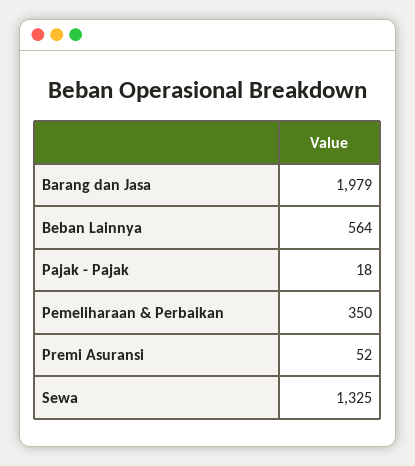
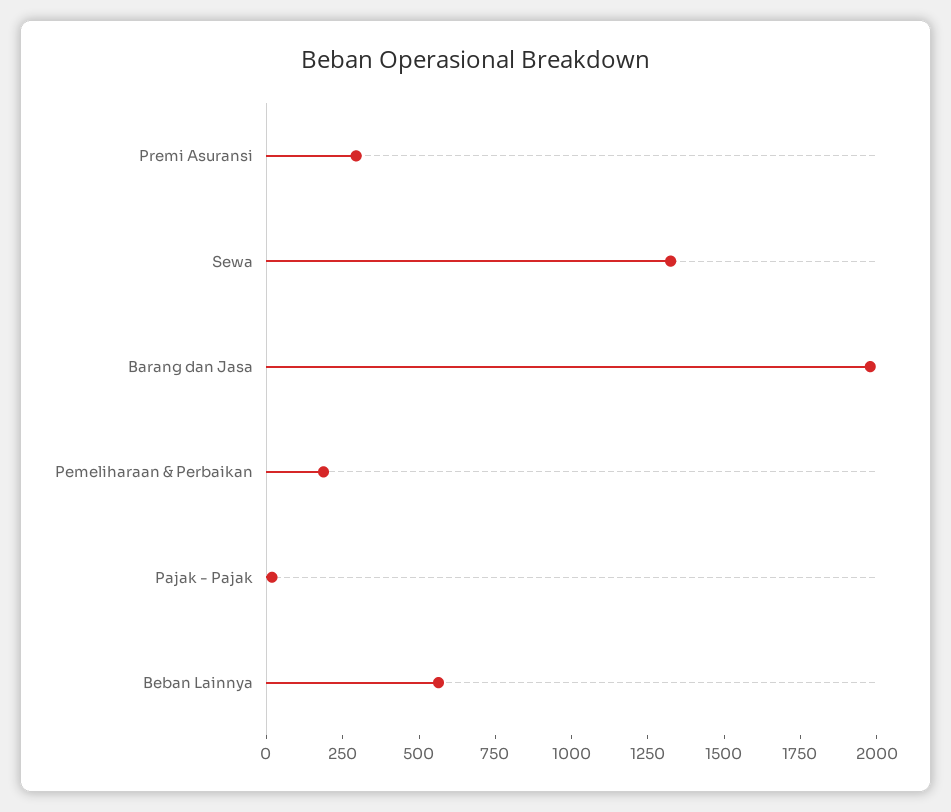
Pemeliharaan & Perbaikan: 350 -> 200
Premi Asuransi: 52 -> 300

